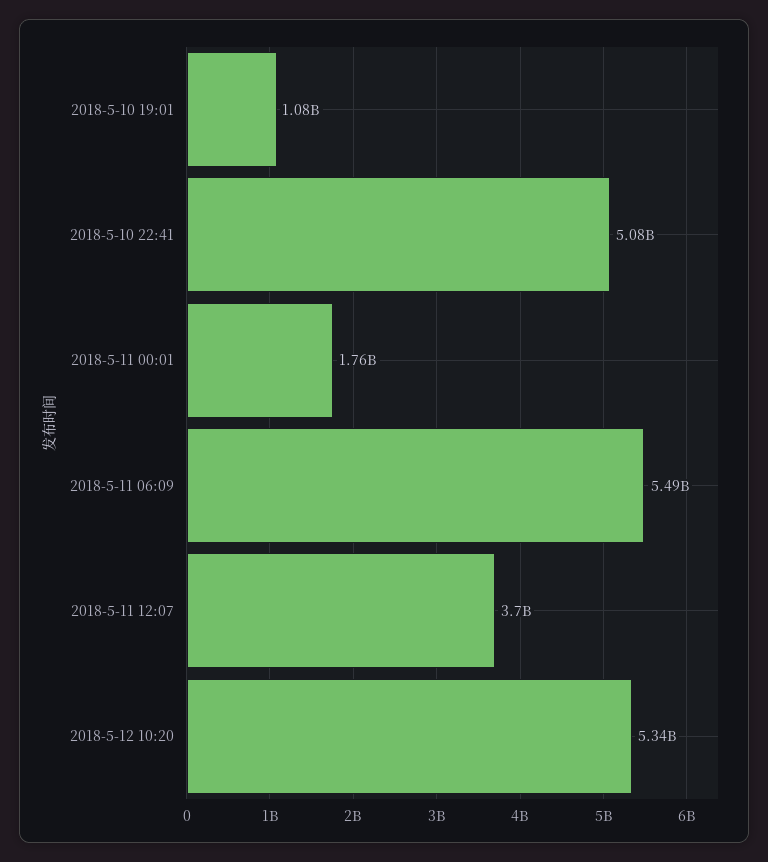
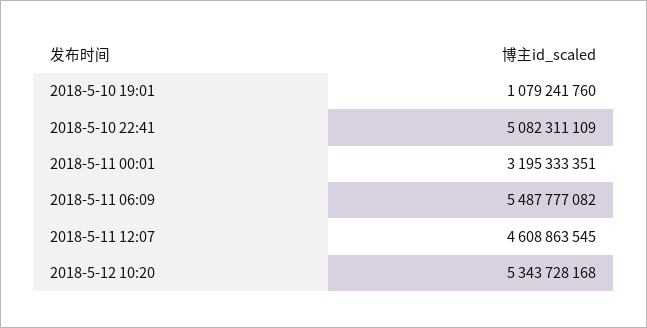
2018-5-11 00:01: 1760000000 -> 3195333351
2018-5-11 12:07: 3700000000 -> 4608863545

